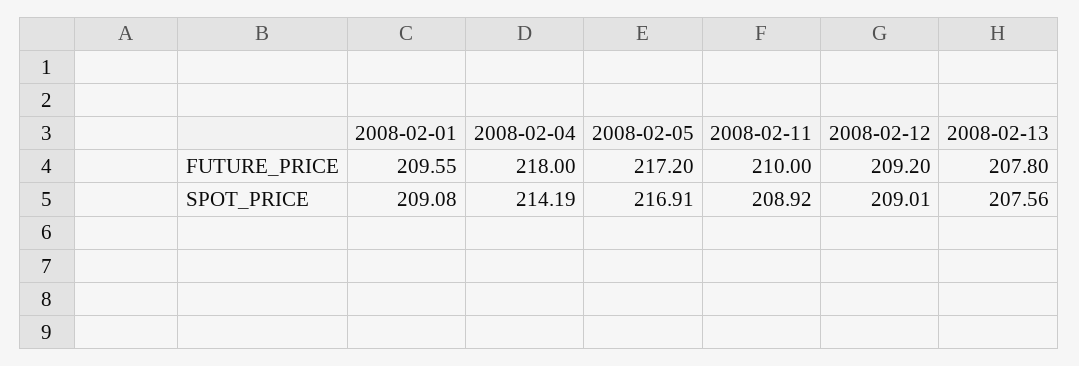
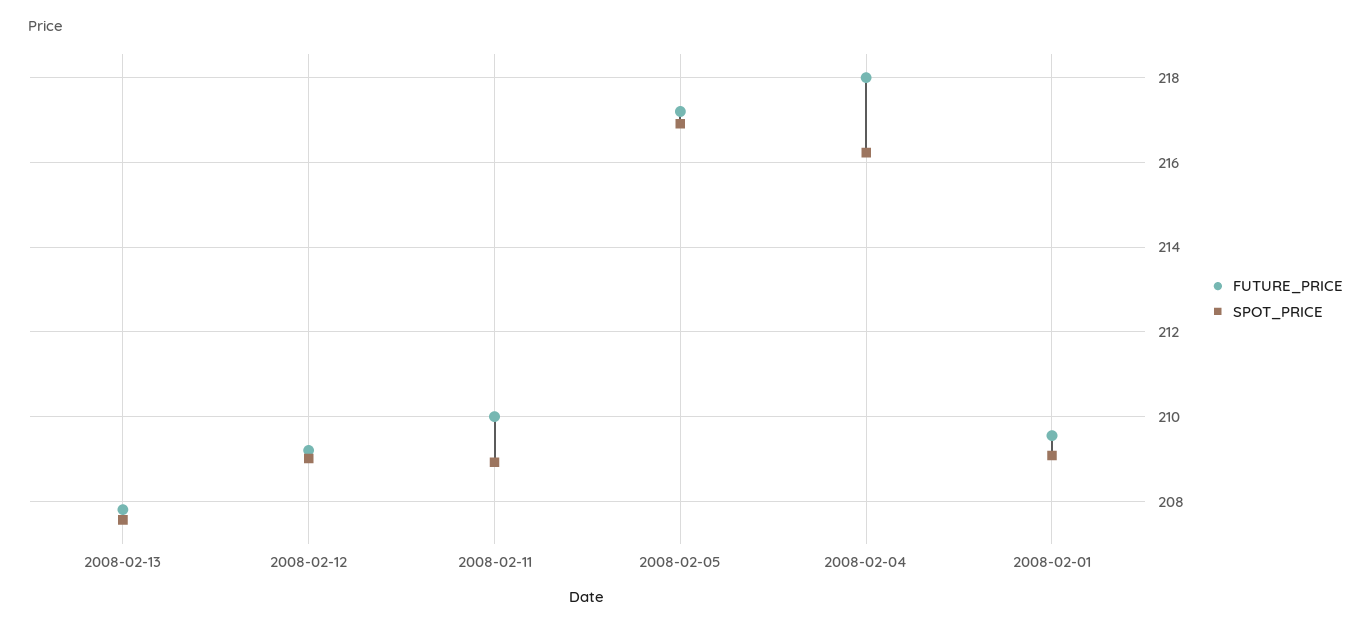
SPOT_PRICE, 2008-02-04: 214.19 -> 216.2

